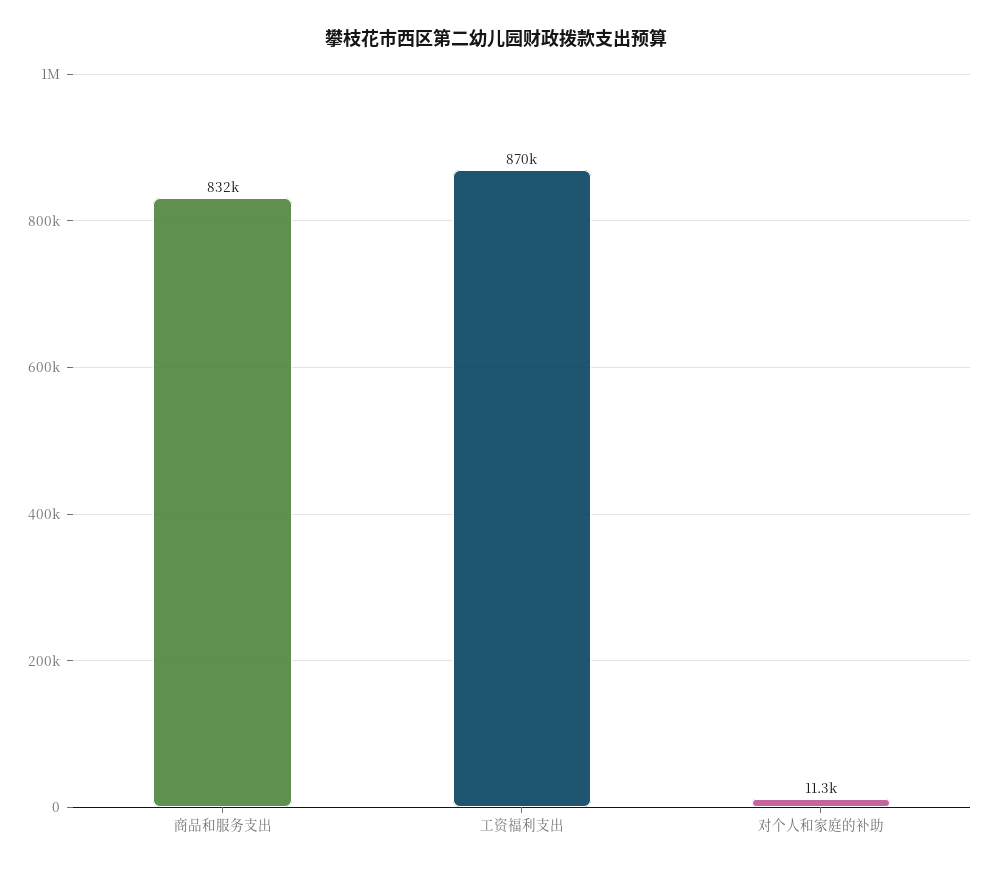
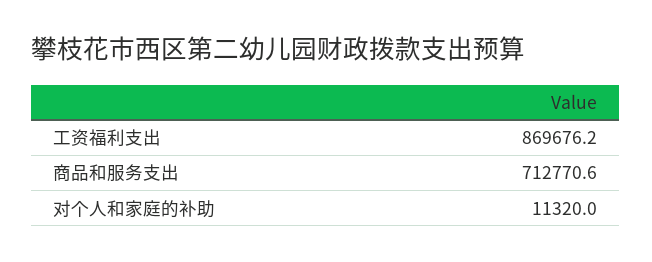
商品和服务支出: 832000 -> 712770.6

